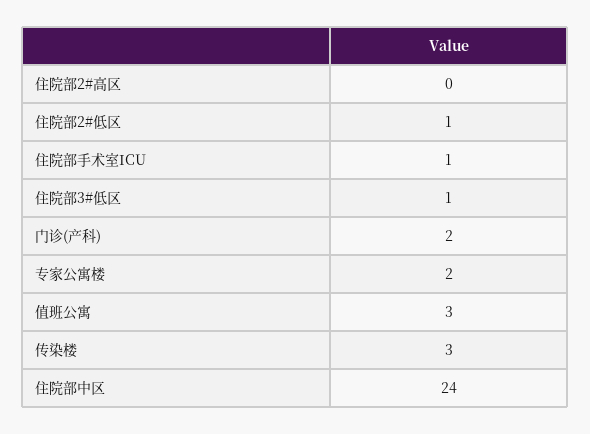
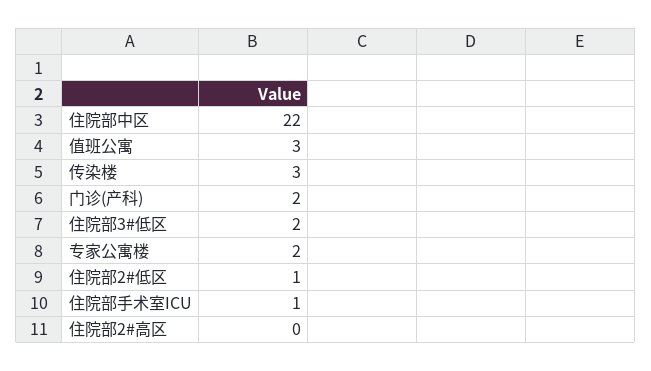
住院部3#低区: 1 -> 2
住院部中区: 24 -> 22

